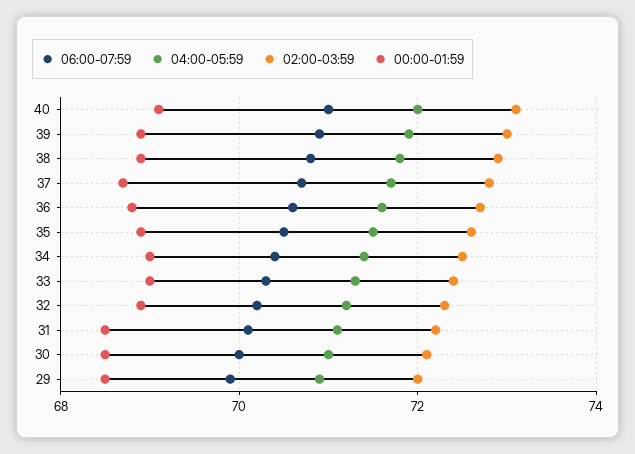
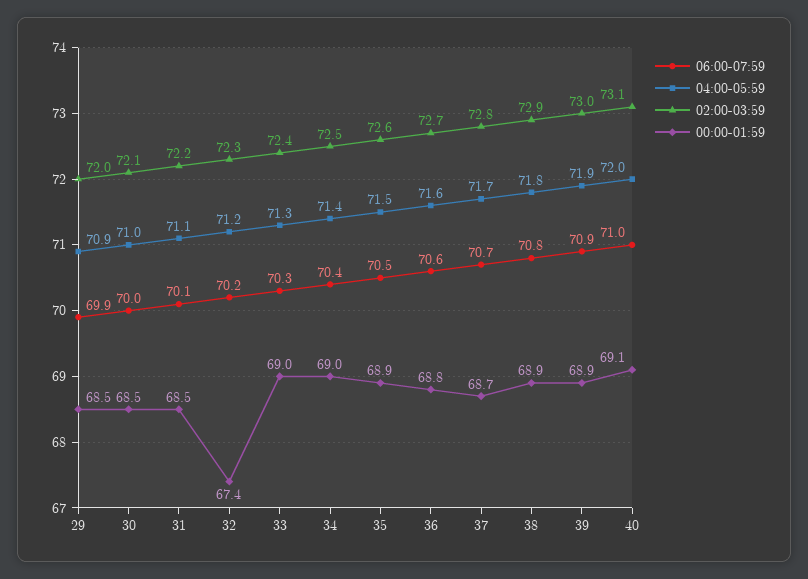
00:00-01:59, 32: 69 -> 67.4

